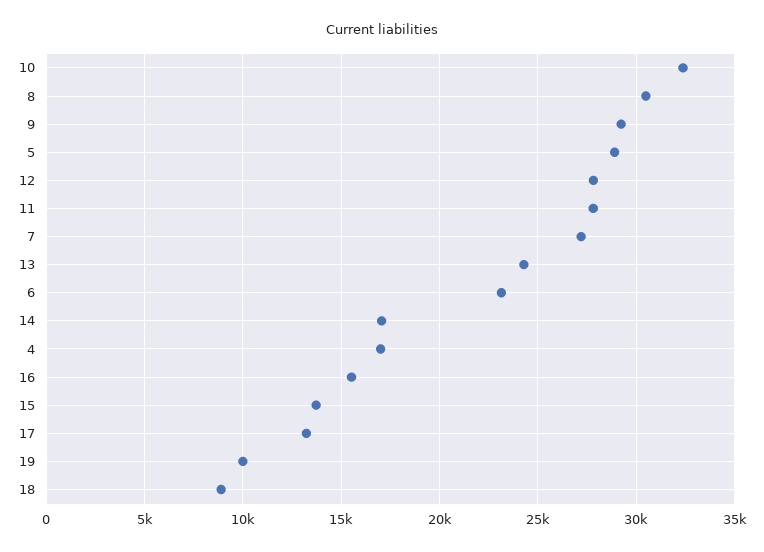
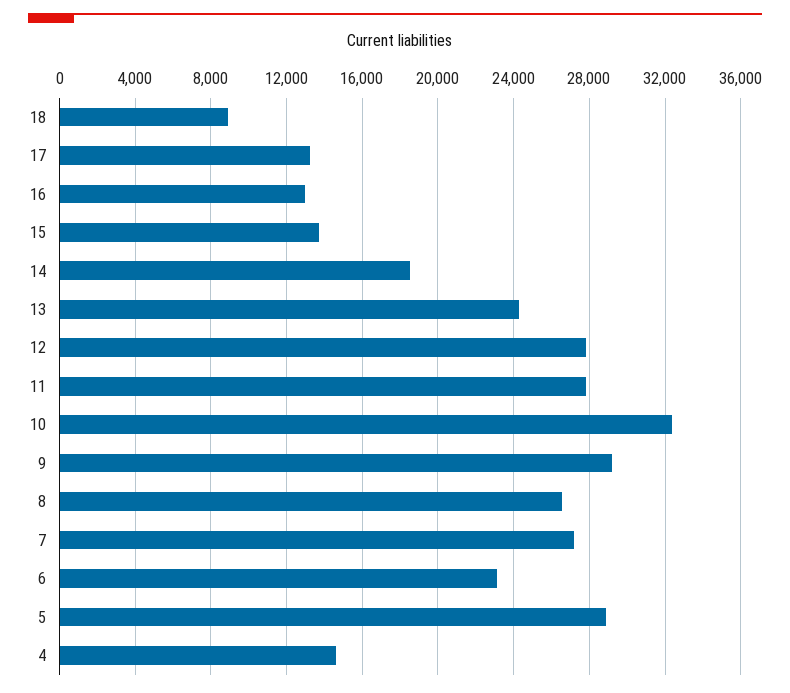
8: 30500 -> 26500
14: 17000 -> 18500
4: 17000 -> 14500
16: 15500 -> 13000
19: 10000 -> none

